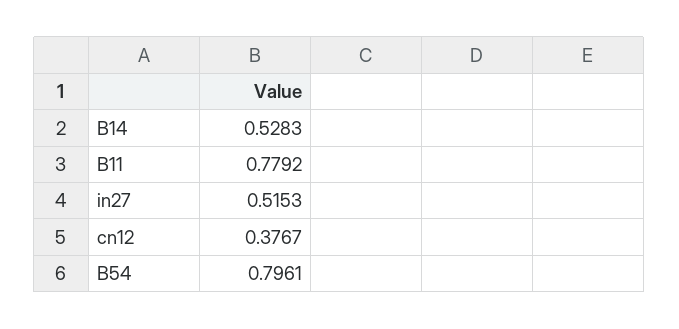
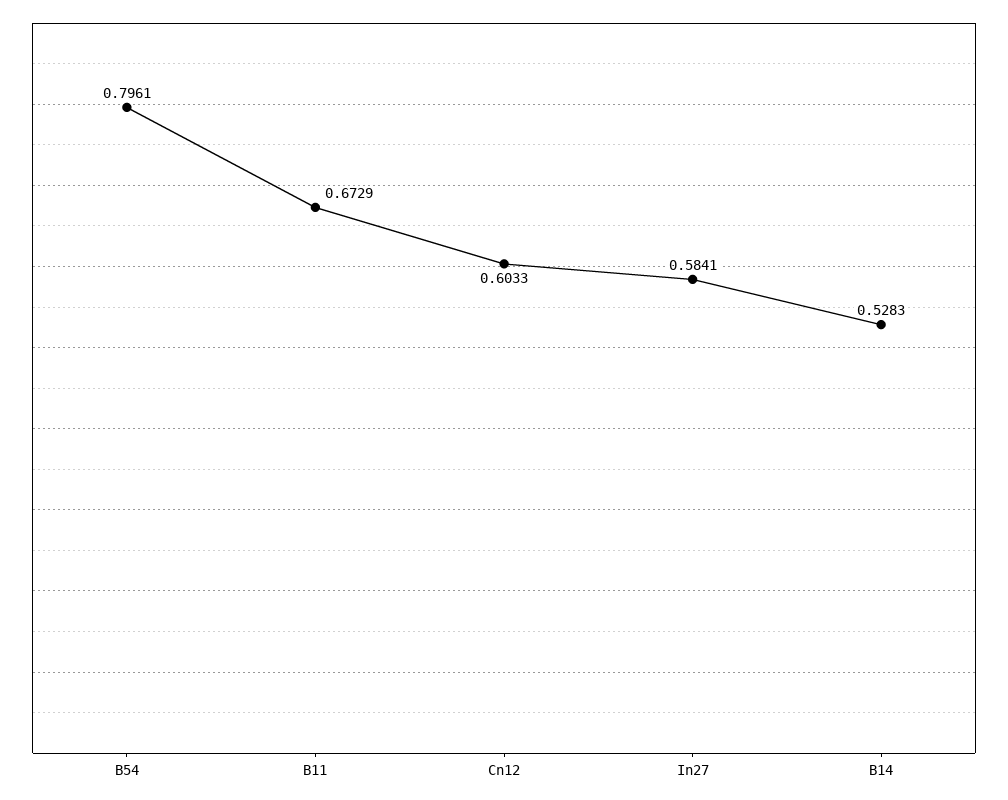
B11: 0.7792 -> 0.6729
in27: 0.5153 -> 0.5841
cn12: 0.3767 -> 0.6033

